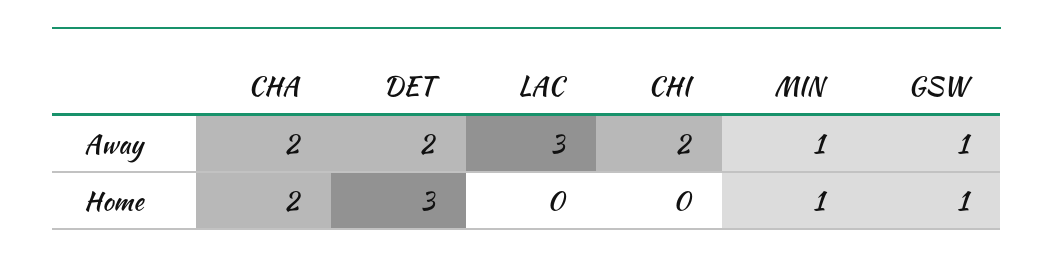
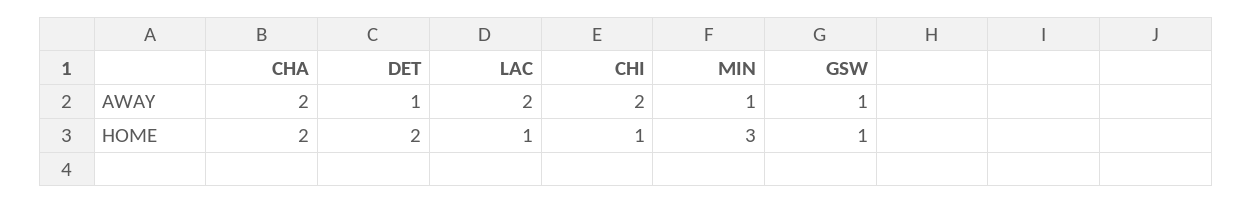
DET, Away: 2 -> 1
LAC, Away: 3 -> 2
DET, Home: 3 -> 2
LAC, Home: 0 -> 1
CHI, Home: 0 -> 1
MIN, Home: 1 -> 3

